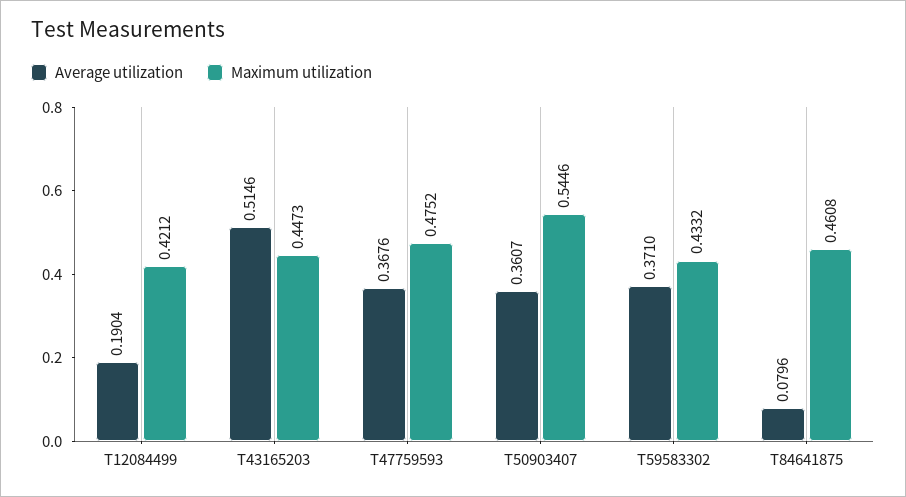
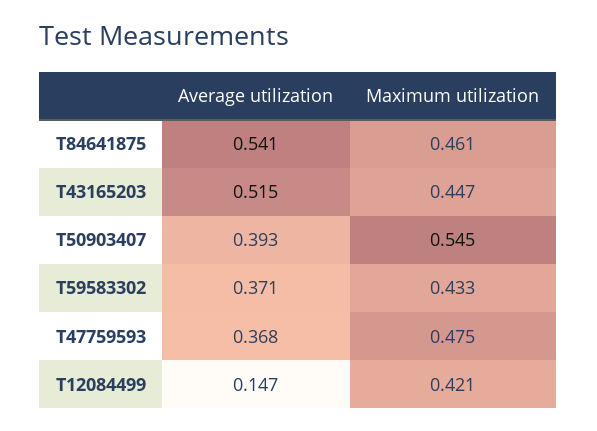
Average utilization, T12084499: 0.1904 -> 0.147
Average utilization, T50903407: 0.3607 -> 0.393
Average utilization, T84641875: 0.0796 -> 0.541

